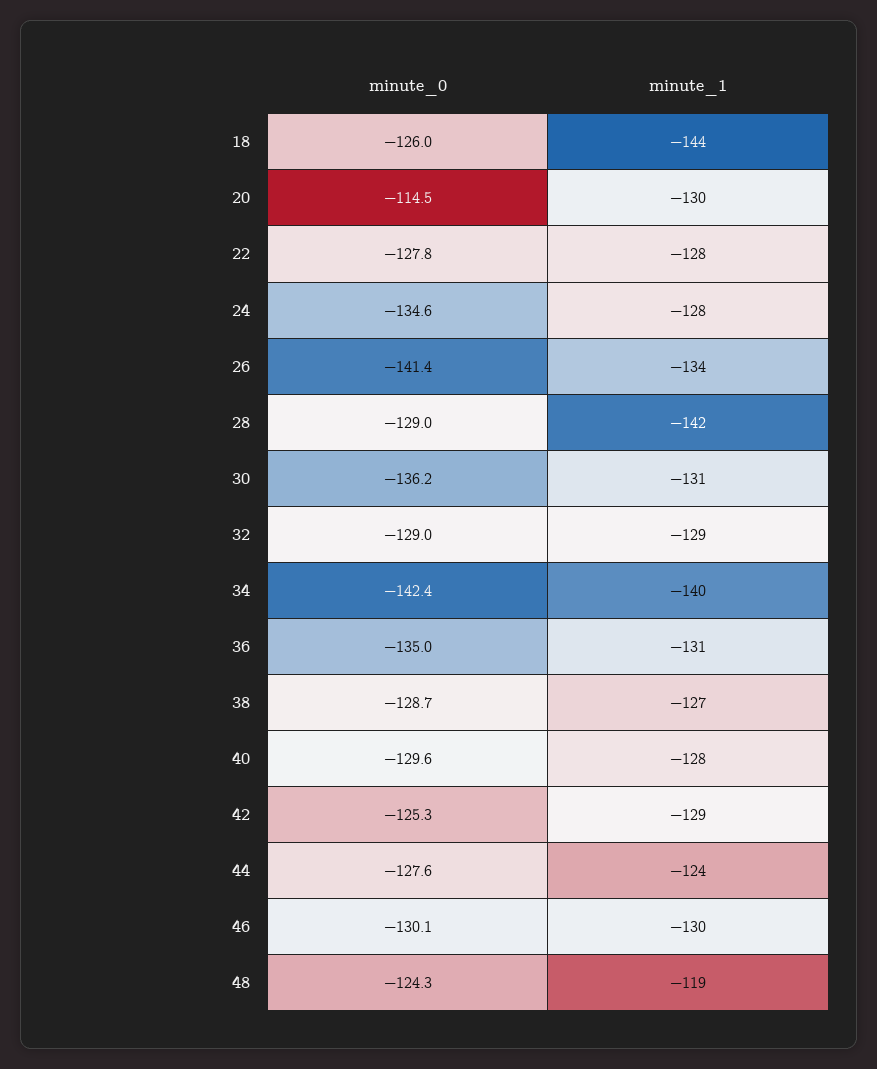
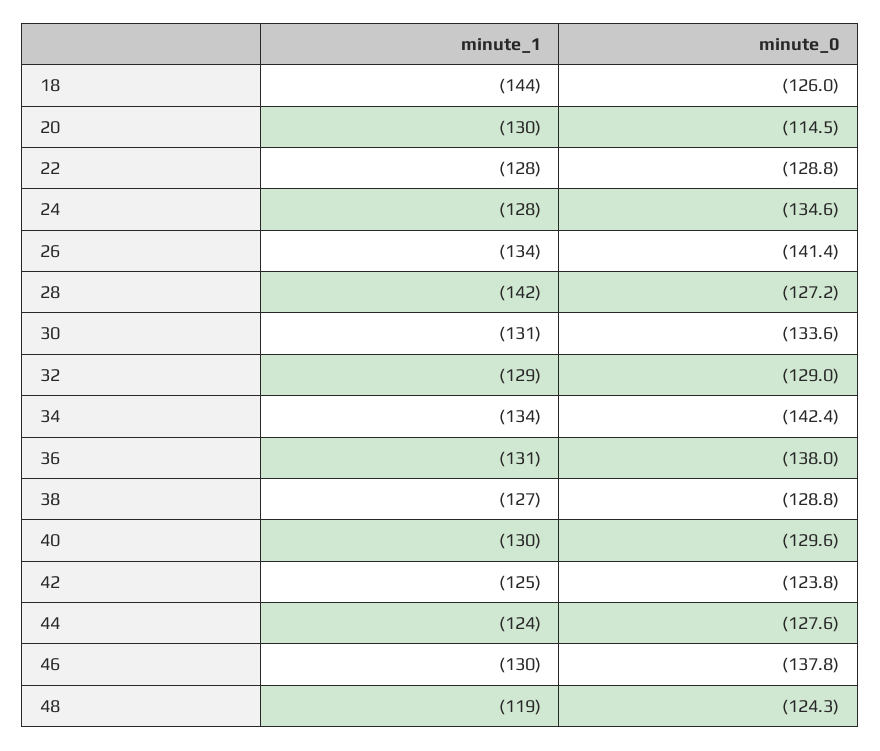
minute_0, 22: -127.8 -> -128.8
minute_0, 28: -129 -> -127.2
minute_0, 30: -136.2 -> -133.6
minute_1, 34: -140 -> -134
minute_0, 36: -135 -> -138
minute_0, 38: -128.7 -> -128.8
minute_1, 40: -128 -> -130
minute_0, 42: -125.3 -> -123.8
minute_1, 42: -129 -> -125
minute_0, 46: -130.1 -> -137.8

